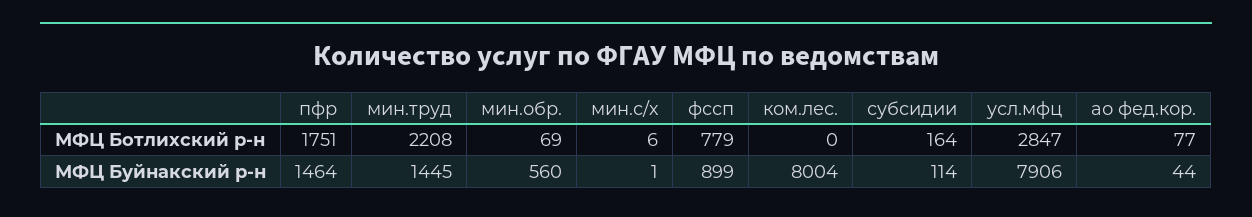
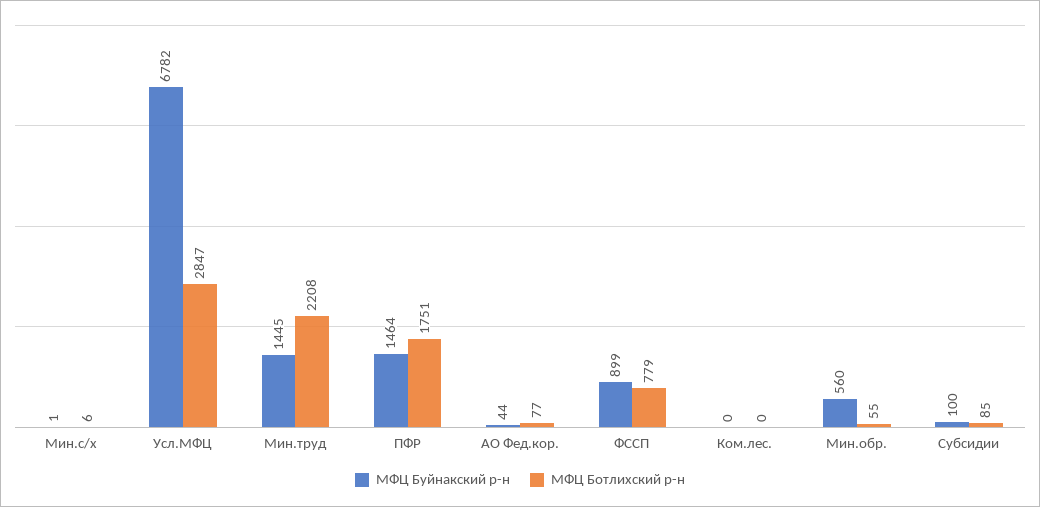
МФЦ Ботлихский р-н, мин.обр.: 69 -> 55
МФЦ Ботлихский р-н, субсидии: 164 -> 85
МФЦ Буйнакский р-н, ком.лес.: 8004 -> 0
МФЦ Буйнакский р-н, субсидии: 114 -> 100
МФЦ Буйнакский р-н, усл.мфц: 7906 -> 6782

